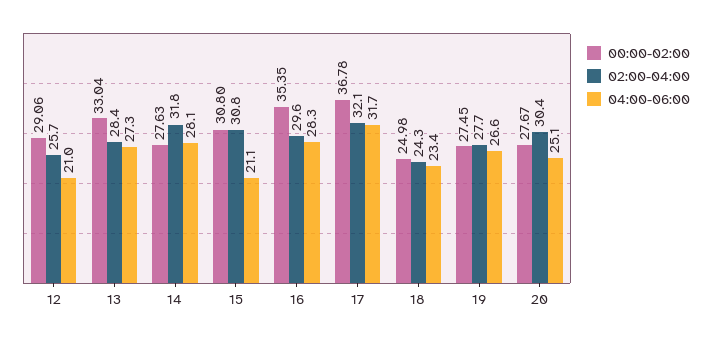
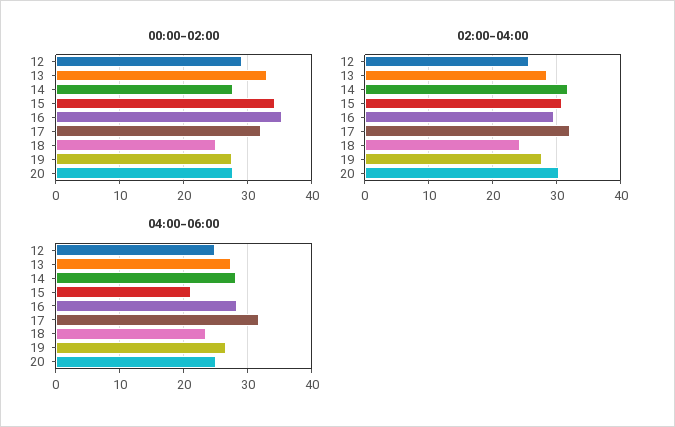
04:00-06:00, 12: 21 -> 25
00:00-02:00, 15: 30.8 -> 34
00:00-02:00, 17: 36.78 -> 32

